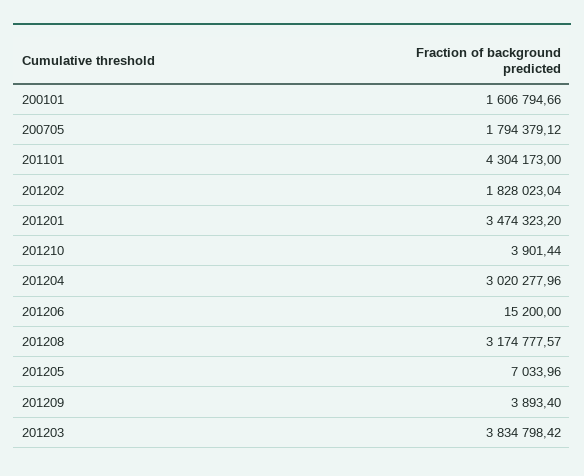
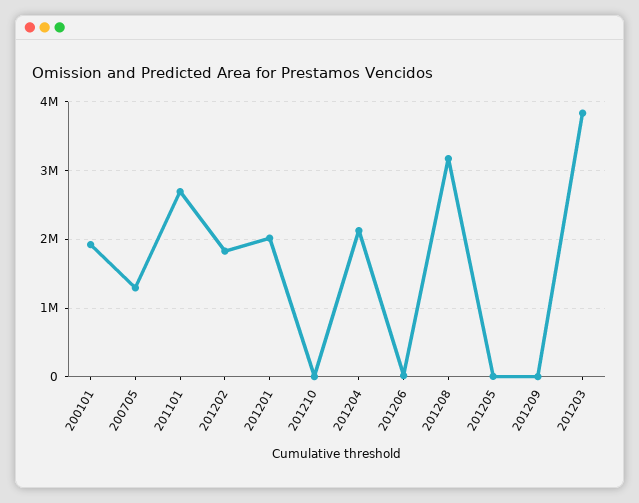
200101: 1606794.66 -> 1900000
200705: 1794379.12 -> 1300000
201101: 4304173 -> 2700000
201201: 3474323.2 -> 2000000
201204: 3020277.96 -> 2100000

